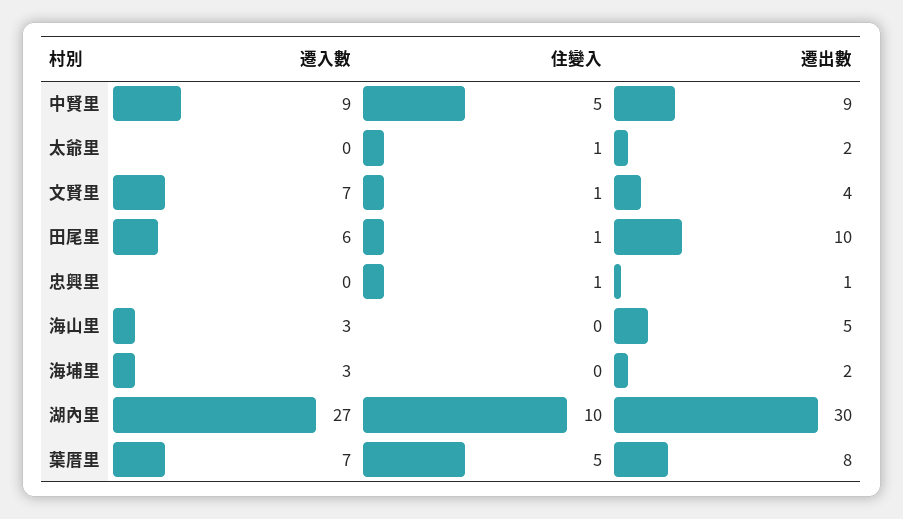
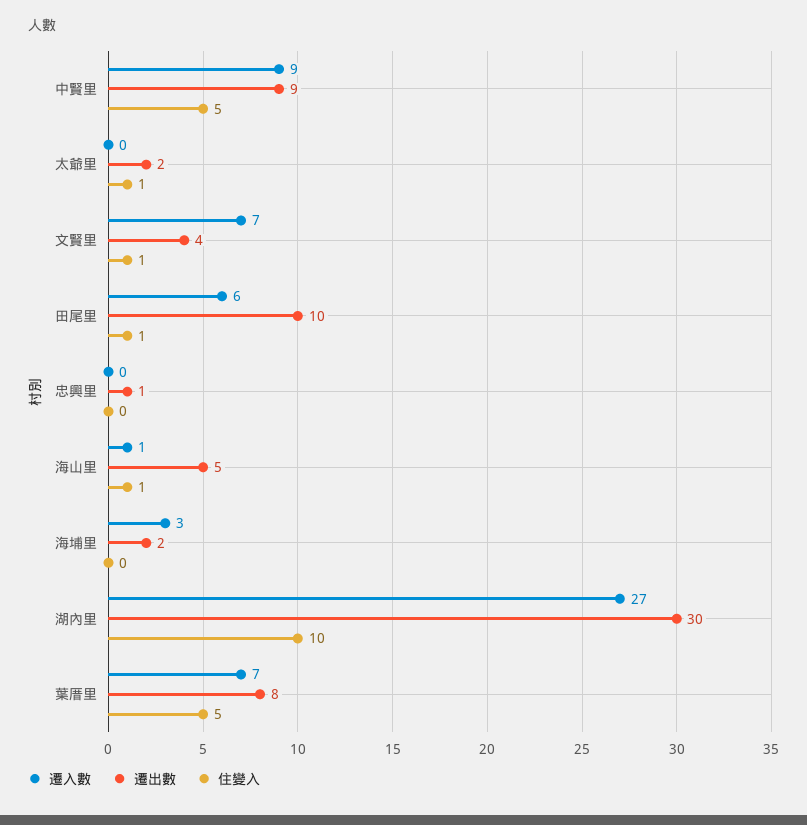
住變入, 忠興里: 1 -> 0
遷入數, 海山里: 3 -> 1
住變入, 海山里: 0 -> 1

